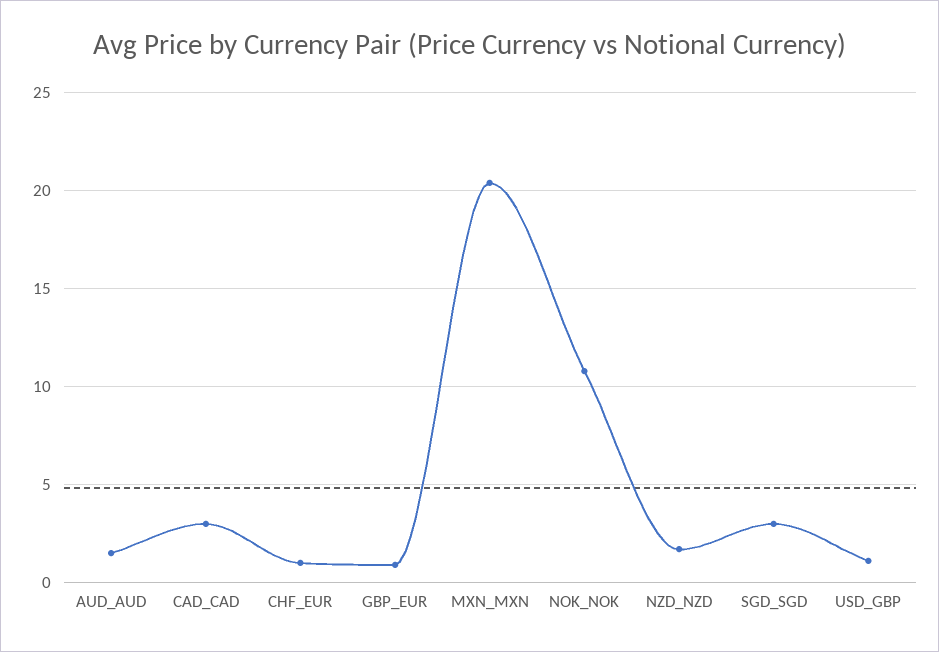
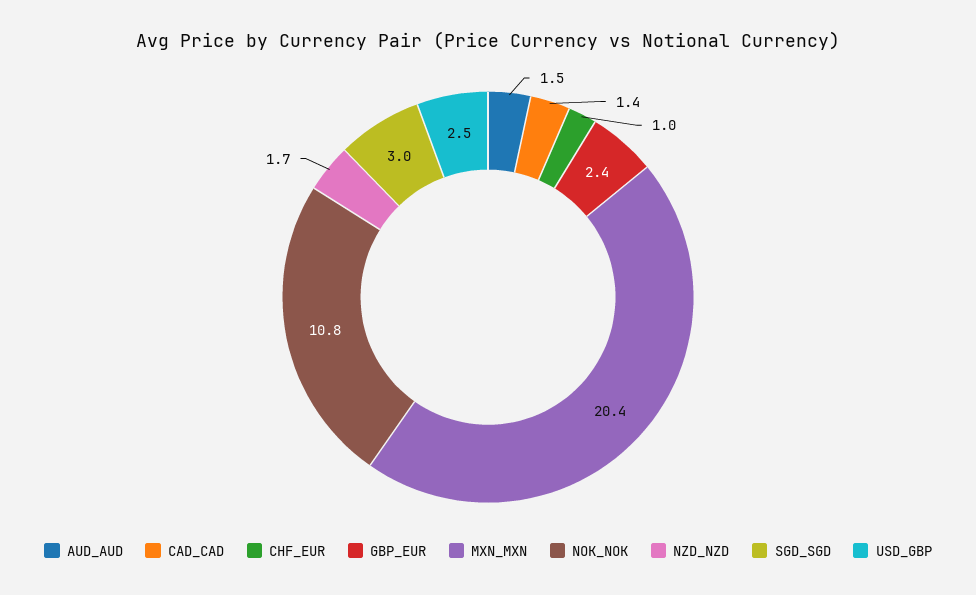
CAD_CAD: 3 -> 1.4
GBP_EUR: 1 -> 2.4
USD_GBP: 1 -> 2.5

